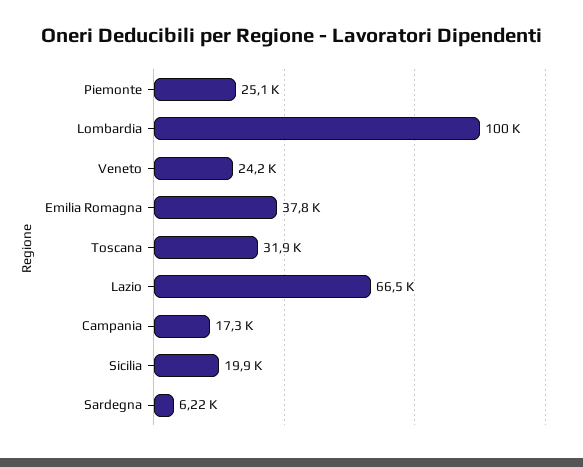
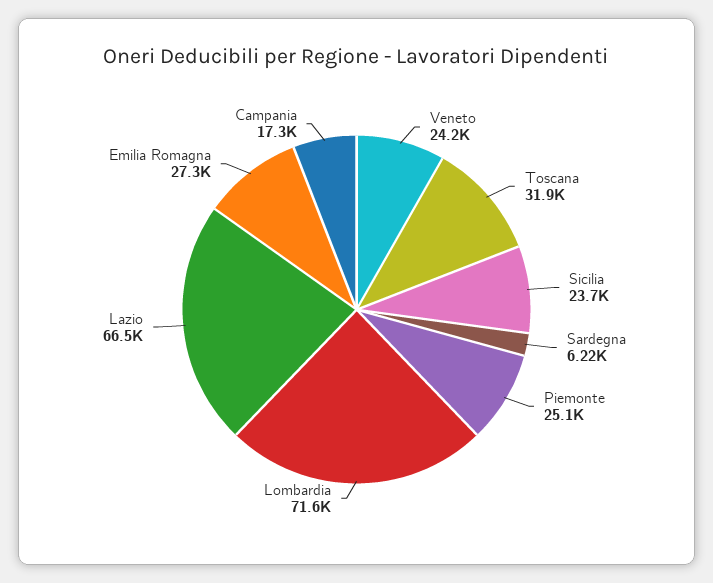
Lombardia: 100000 -> 71600
Emilia Romagna: 37800 -> 27300
Sicilia: 19900 -> 23700

